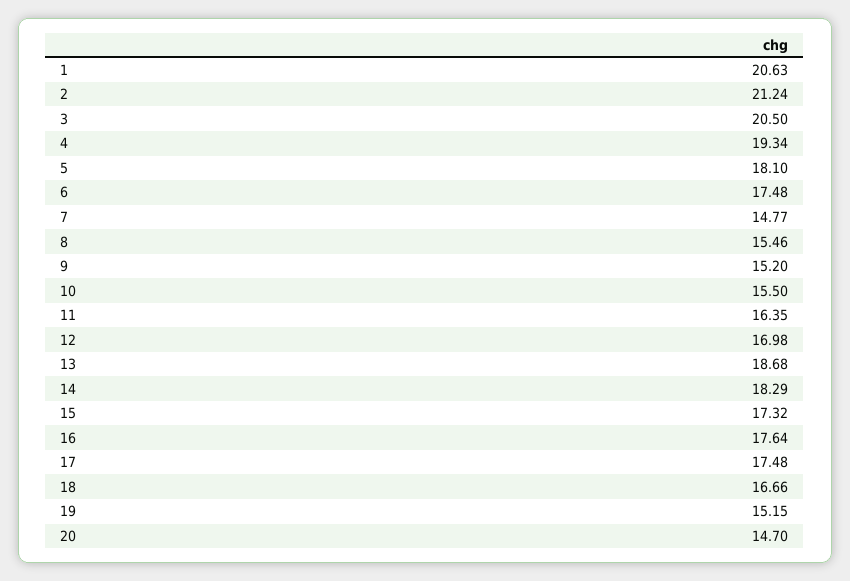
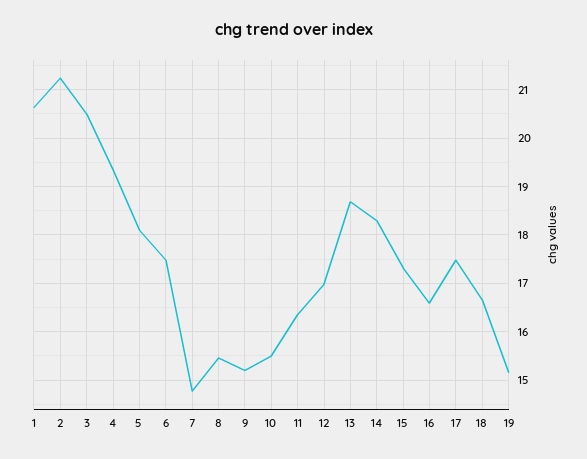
16: 17.64 -> 16.6
20: 14.7 -> none

